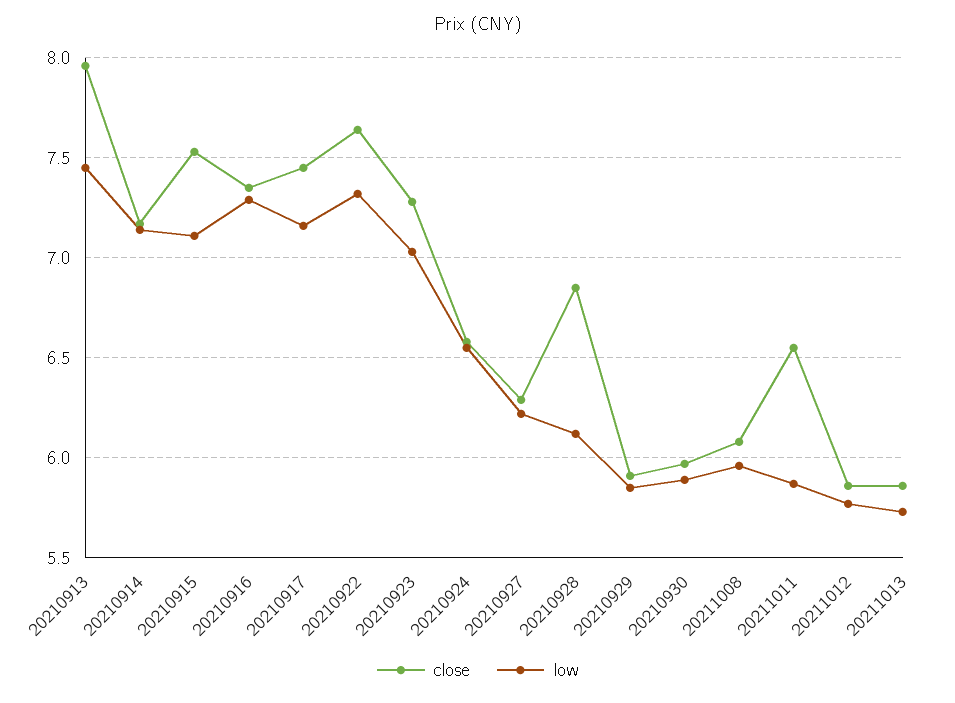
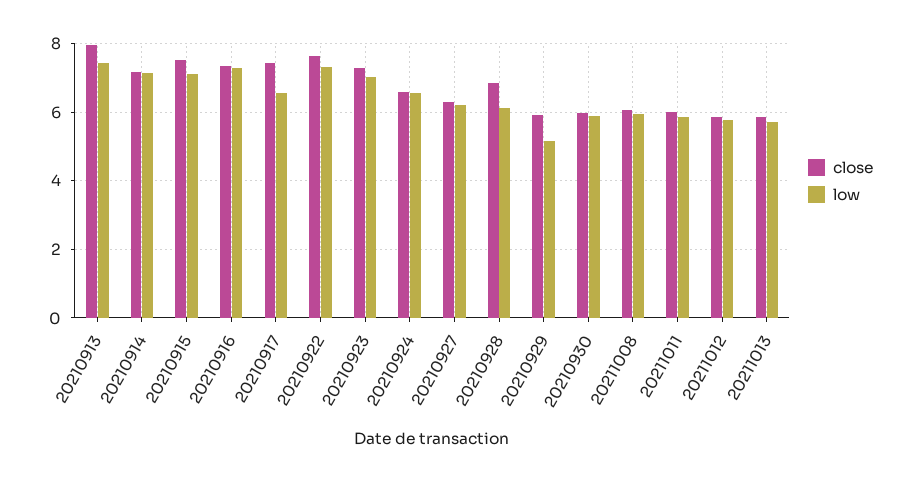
low, 20210917: 7.15 -> 6.6
low, 20210929: 5.85 -> 5.2
close, 20211011: 6.55 -> 6

